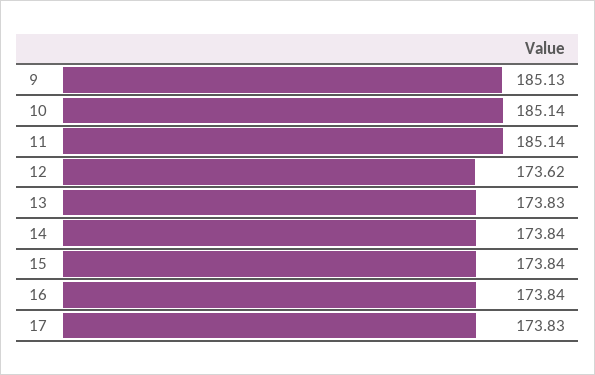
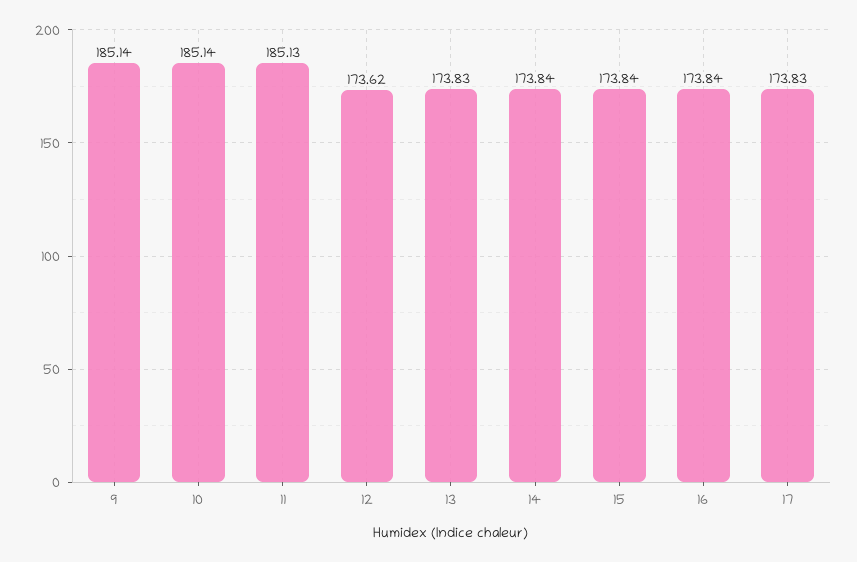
9: 185.13 -> 185.14
11: 185.14 -> 185.13

